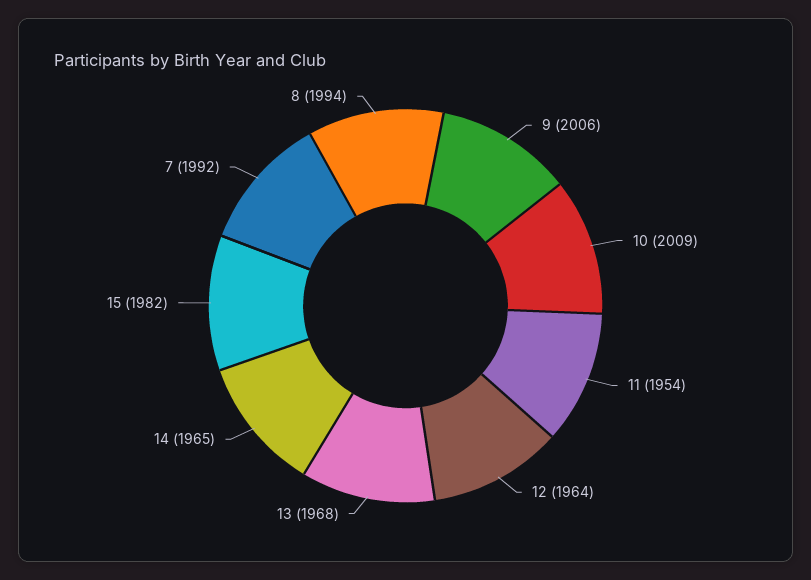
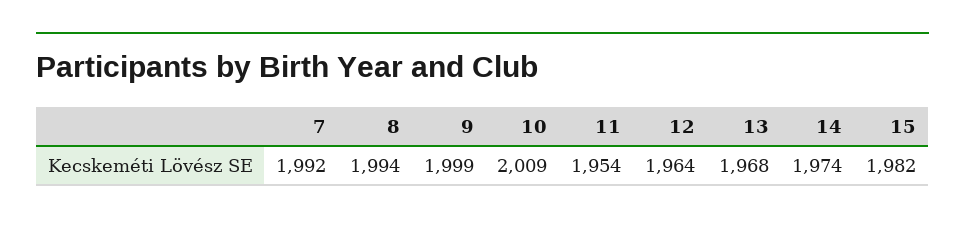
9: 2006 -> 1999
14: 1965 -> 1974

